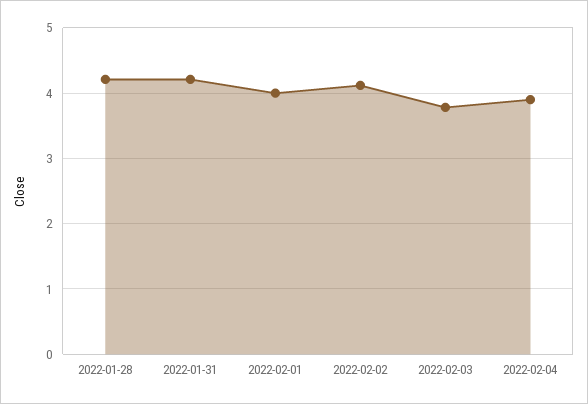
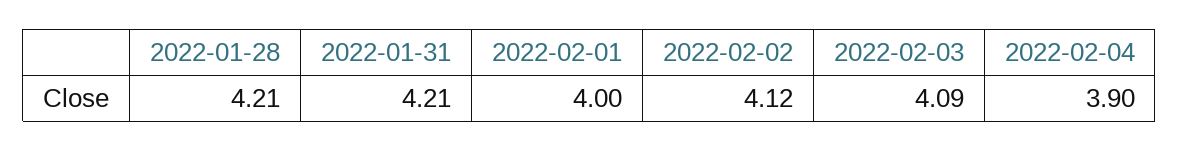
2022-02-03: 3.8 -> 4.09

